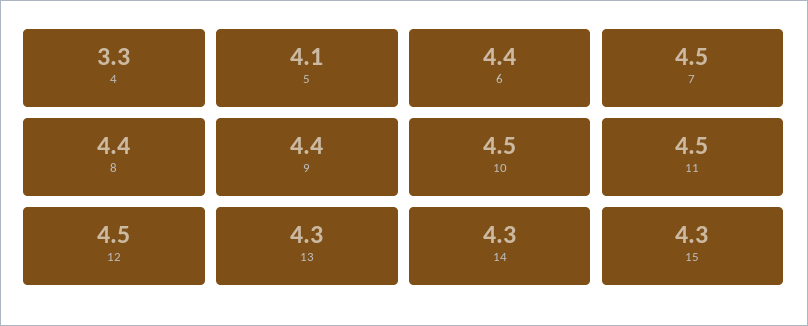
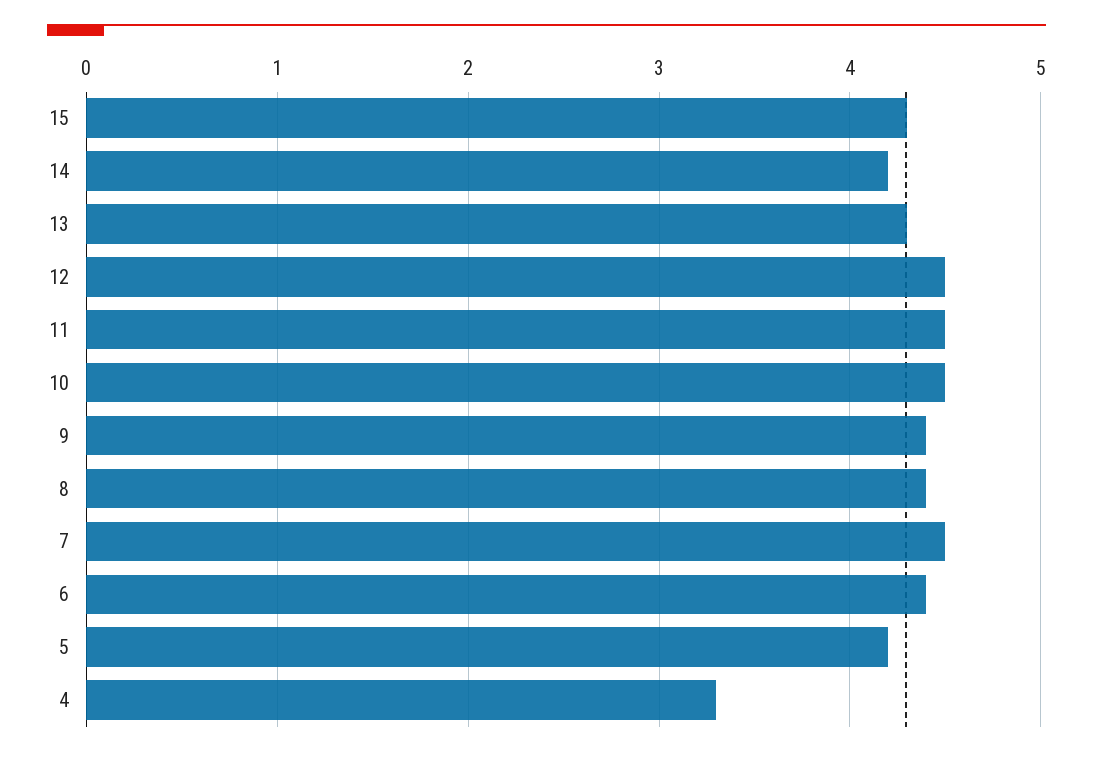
5: 4.1 -> 4.2
14: 4.3 -> 4.2

